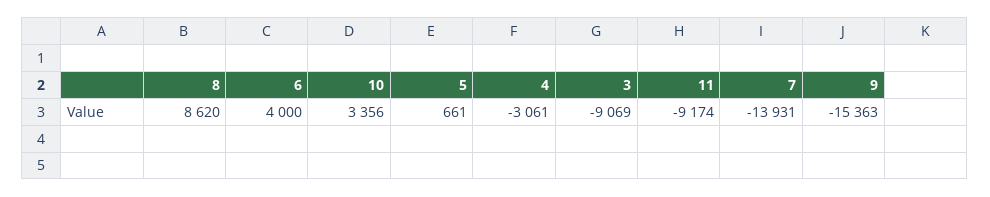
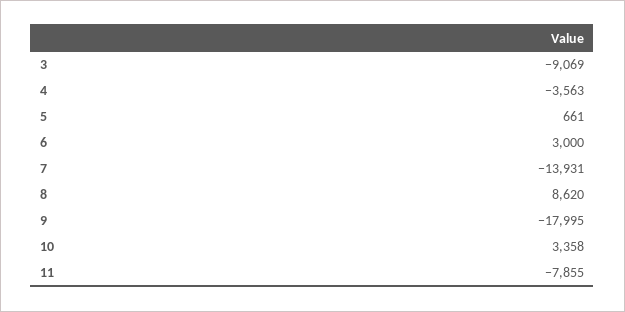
6: 4000 -> 3000
10: 3356 -> 3358
4: -3061 -> -3563
11: -9174 -> -7855
9: -15363 -> -17995

